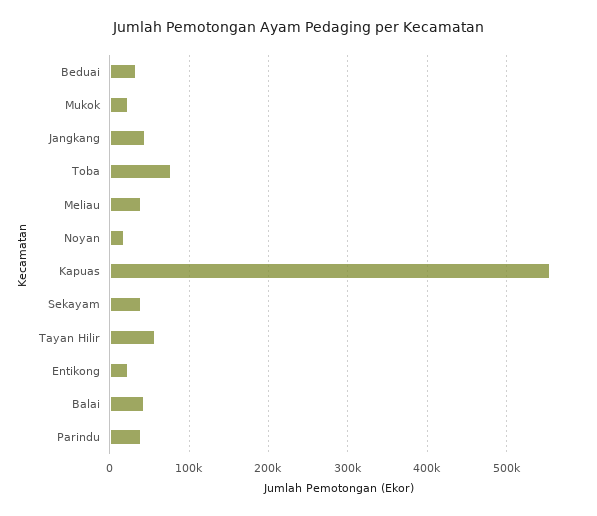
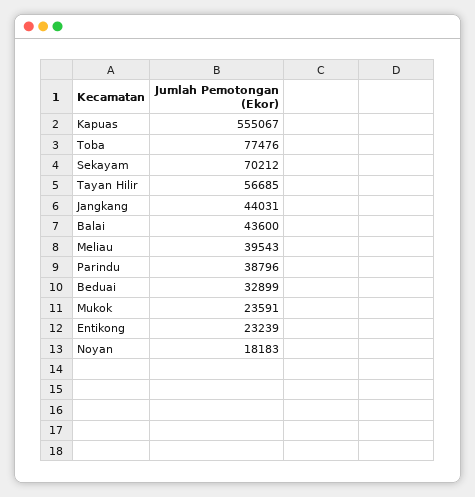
Sekayam: 40000 -> 70212

